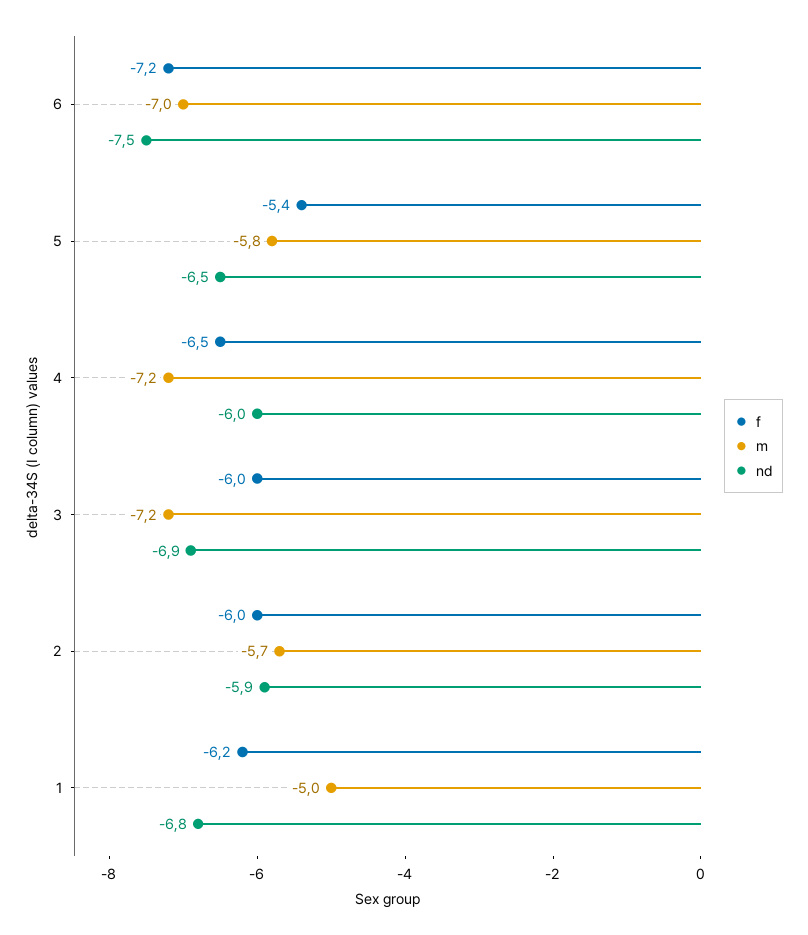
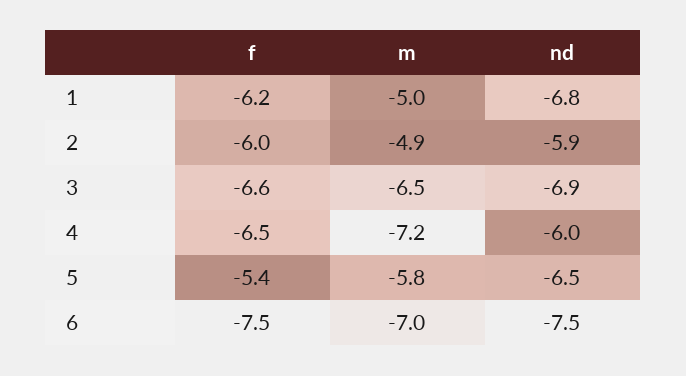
f, 6: -7.2 -> -7.5
f, 3: -6 -> -6.6
m, 3: -7.2 -> -6.5
m, 2: -5.7 -> -4.9

